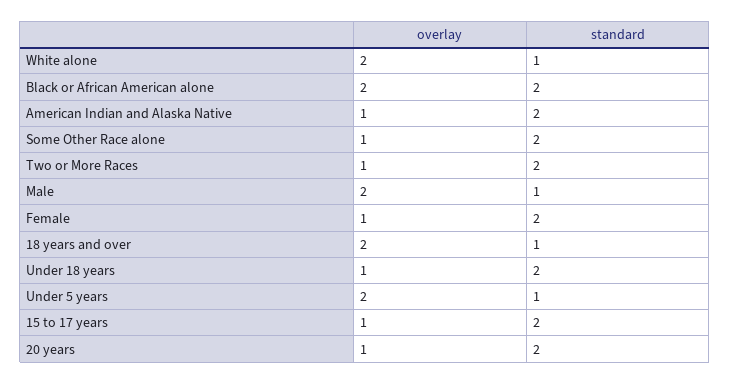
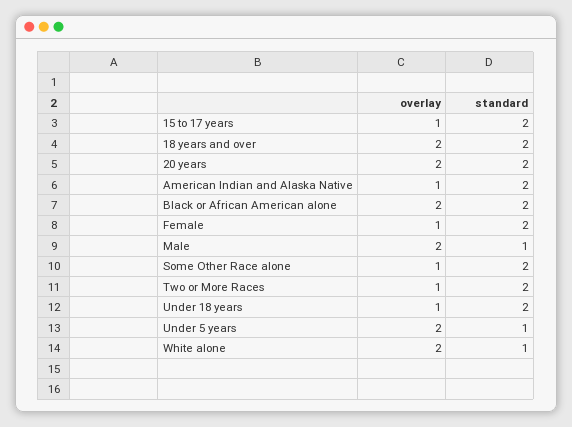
standard, 18 years and over: 1 -> 2
overlay, 20 years: 1 -> 2

